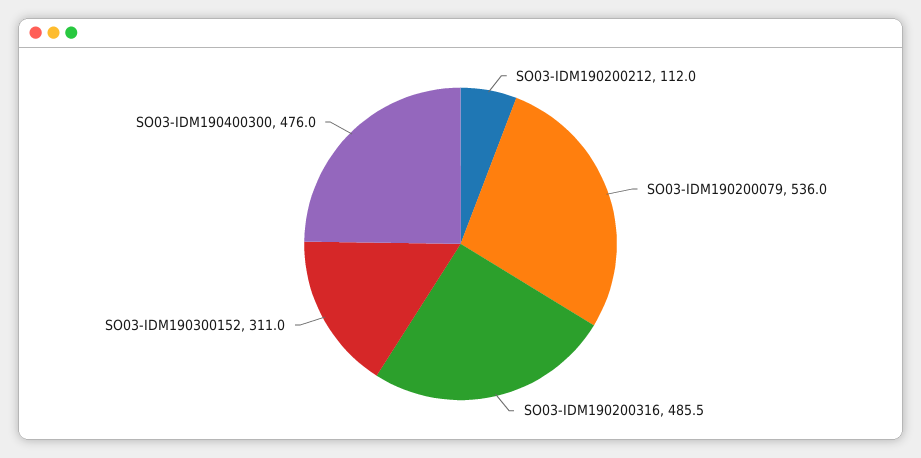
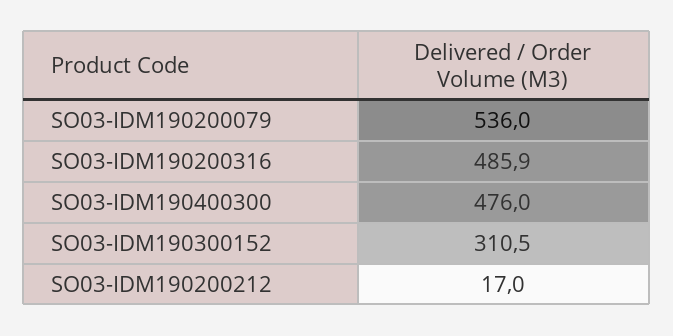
SO03-IDM190200212: 112 -> 17
SO03-IDM190200316: 485.5 -> 485.9
SO03-IDM190300152: 311 -> 310.5

